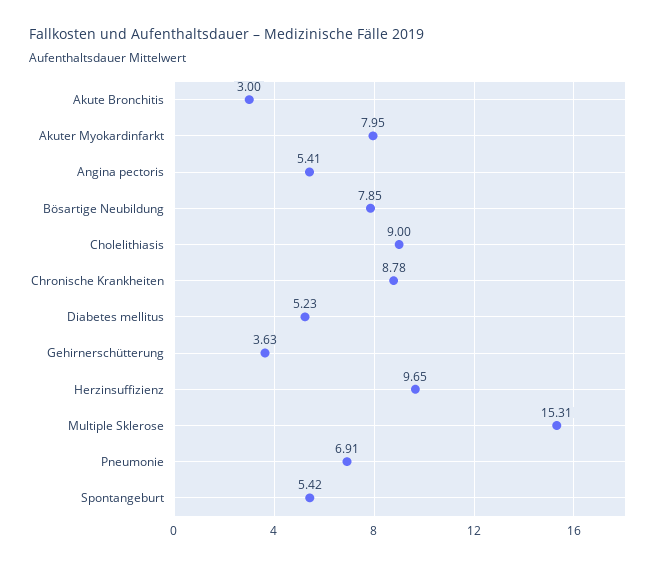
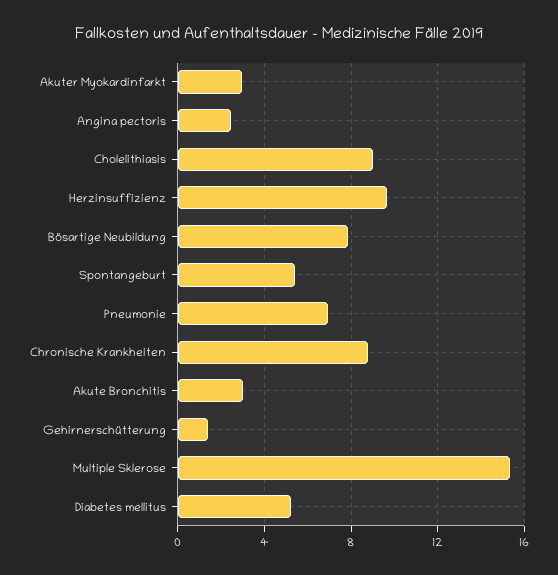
Akuter Myokardinfarkt: 7.95 -> 3
Angina pectoris: 5.41 -> 2.5
Gehirnerschütterung: 3.63 -> 1.5

